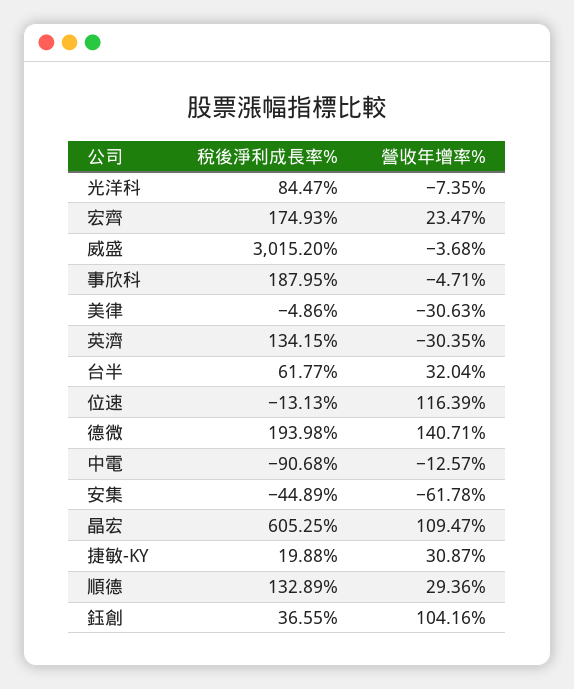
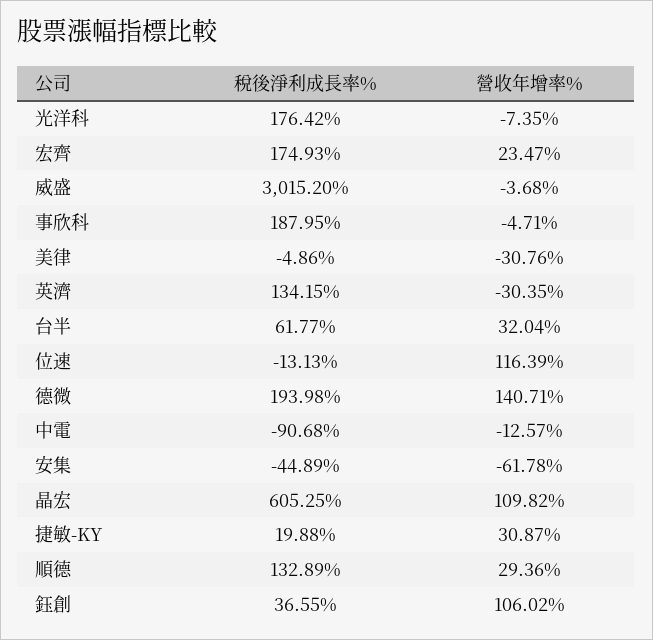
稅後淨利成長率%, 光洋科: 84.47 -> 176.42
營收年增率%, 美律: -30.63 -> -30.76
營收年增率%, 晶宏: 109.47 -> 109.82
營收年增率%, 鈺創: 104.16 -> 106.02

